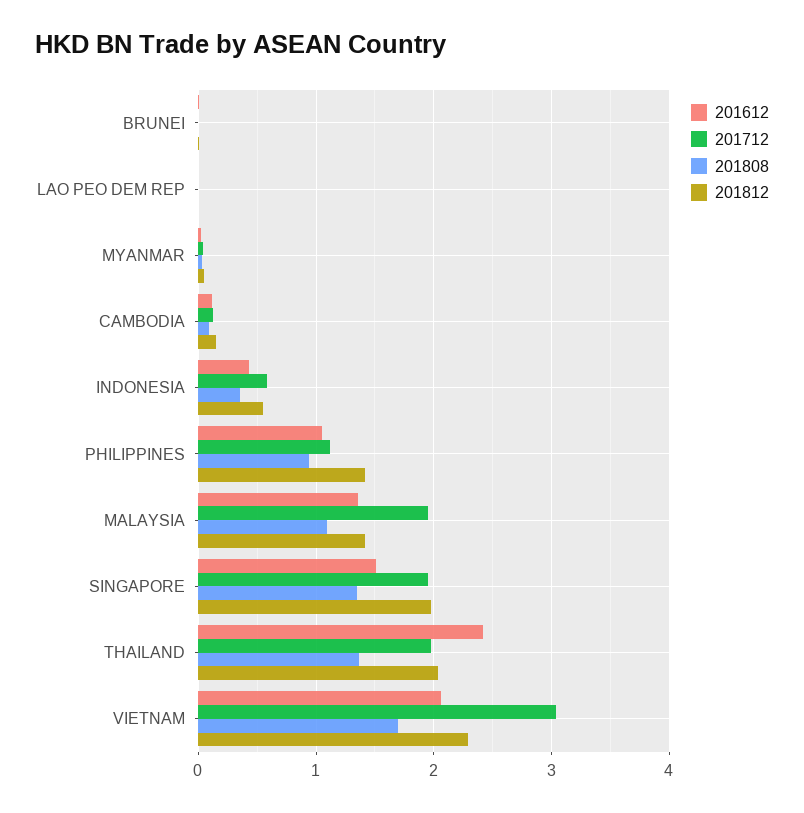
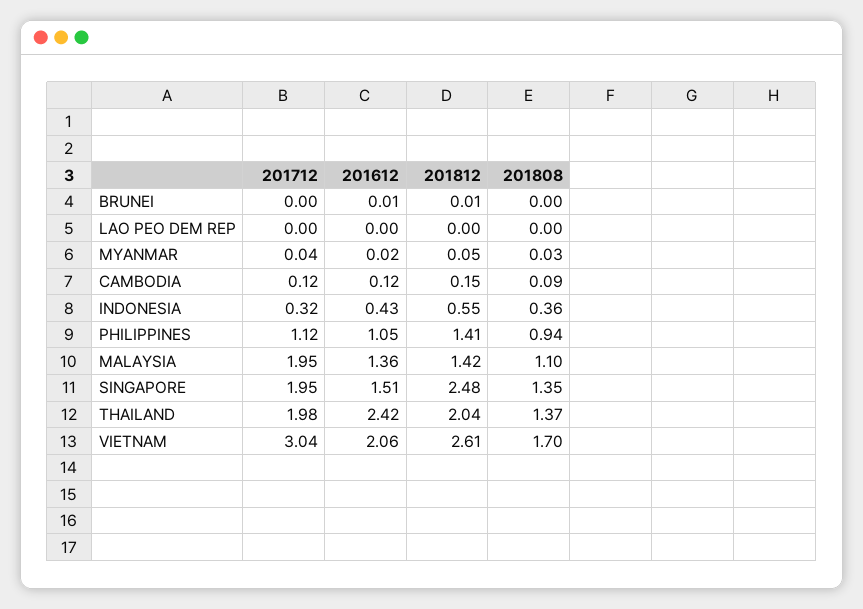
201712, INDONESIA: 0.6 -> 0.32
201812, SINGAPORE: 2 -> 2.48
201812, VIETNAM: 2.3 -> 2.61

